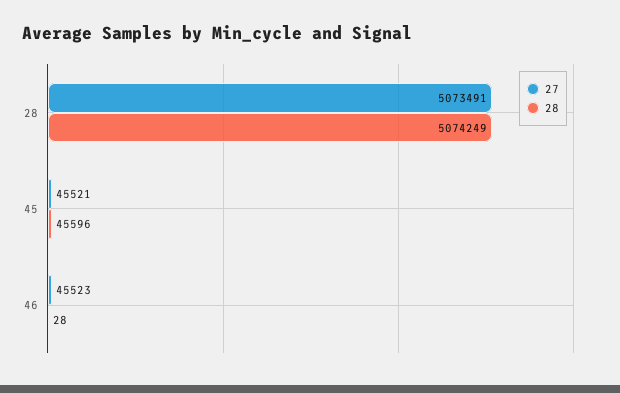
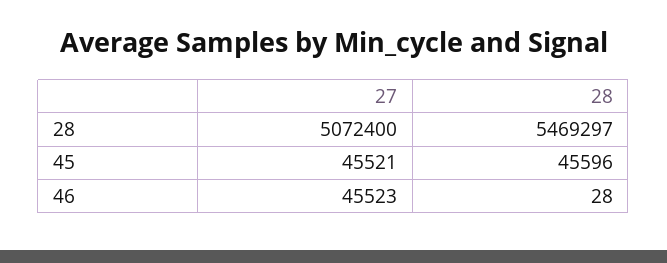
27, 28: 5073491 -> 5072400
28, 28: 5074249 -> 5469297

